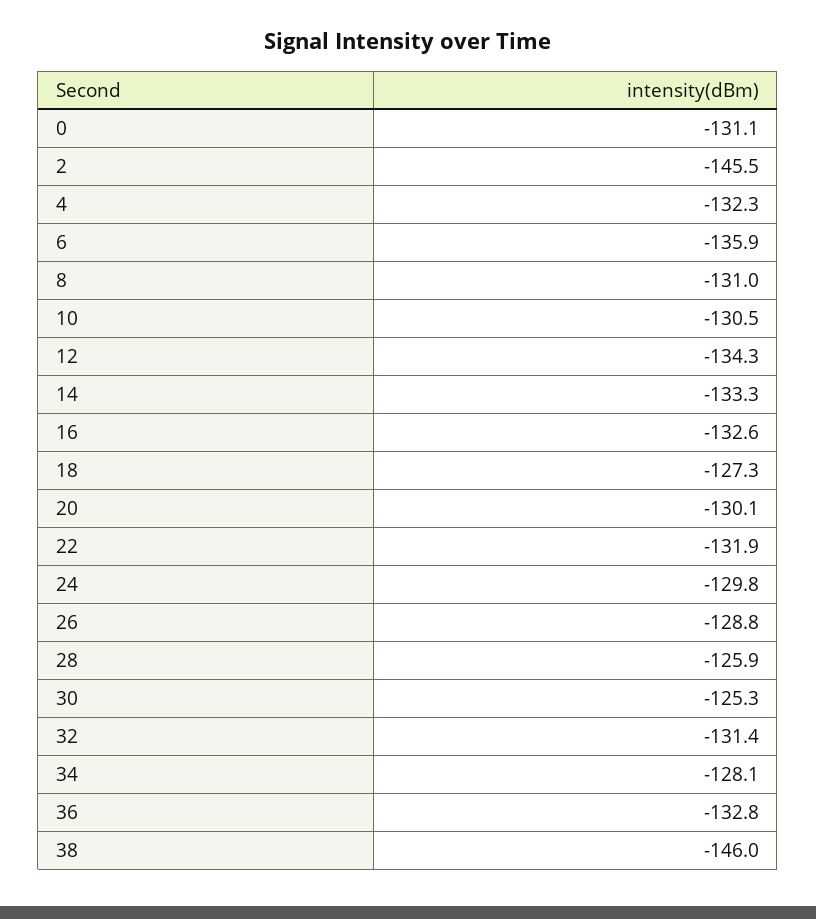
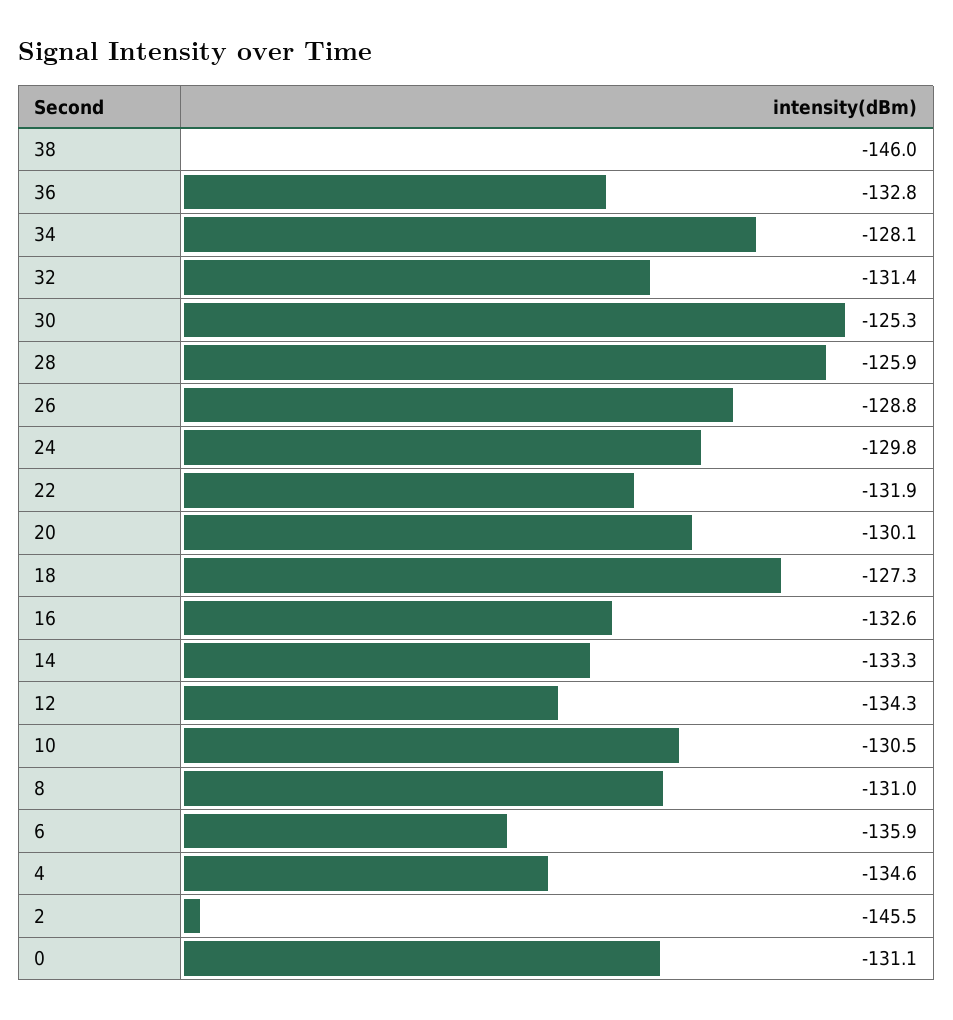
4: -132.3 -> -134.6

